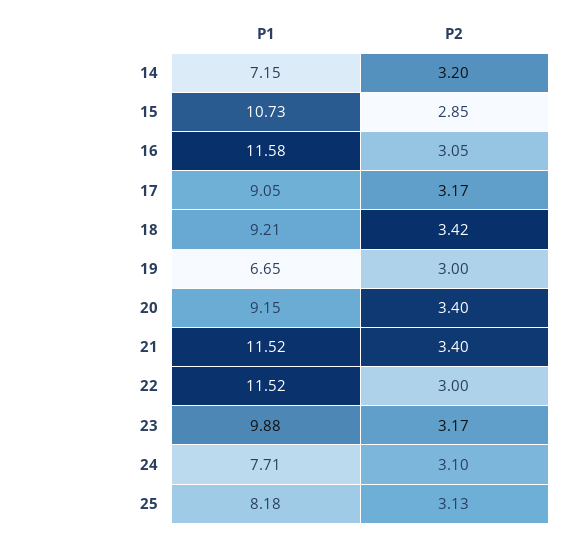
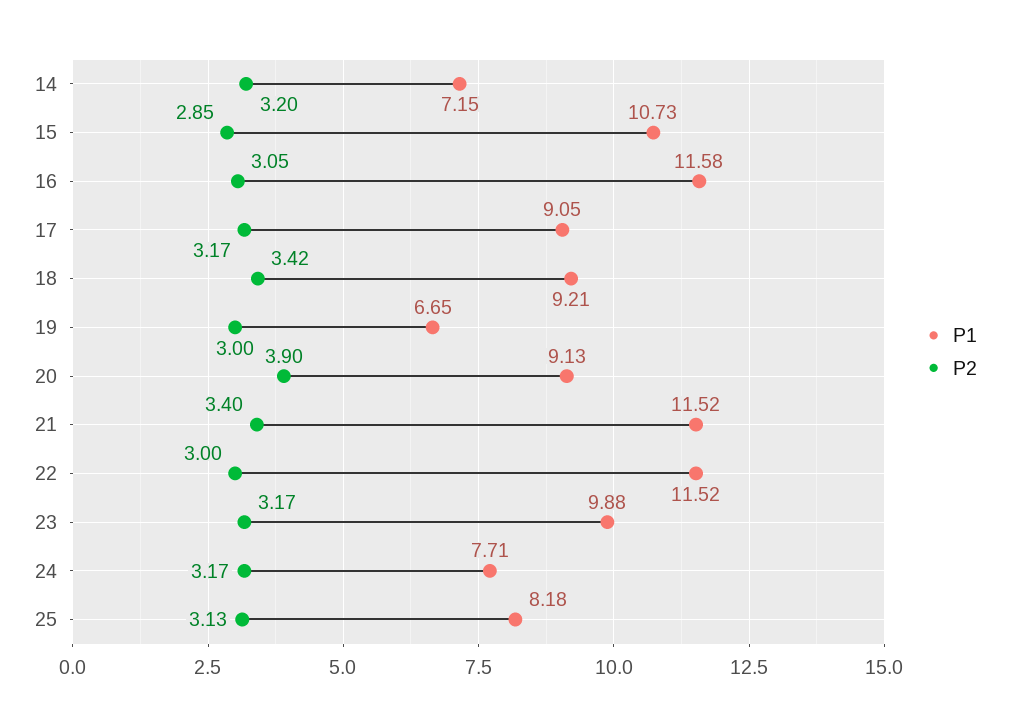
P1, 20: 9.15 -> 9.13
P2, 20: 3.4 -> 3.9
P2, 24: 3.1 -> 3.17

